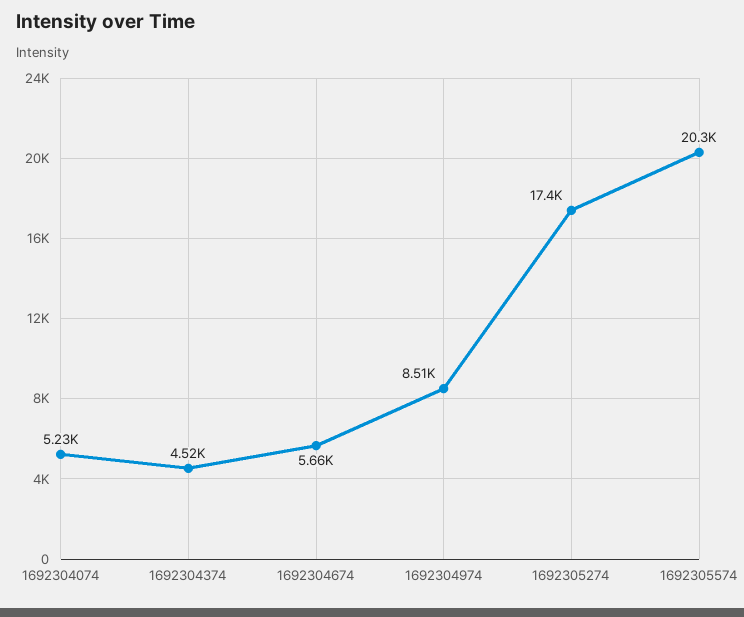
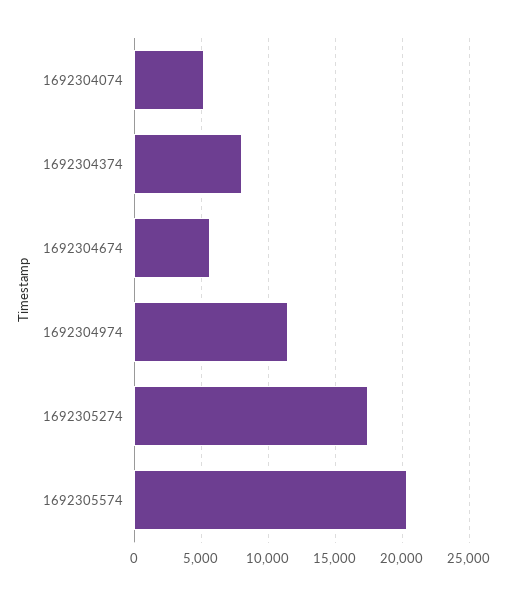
1692304374: 4520 -> 8000
1692304974: 8510 -> 11500

